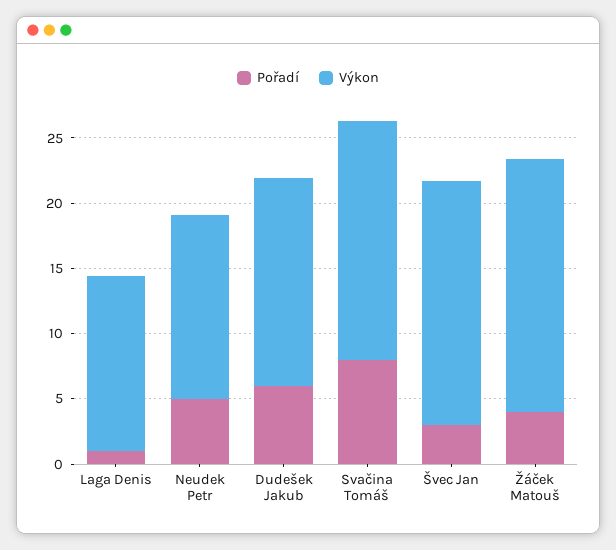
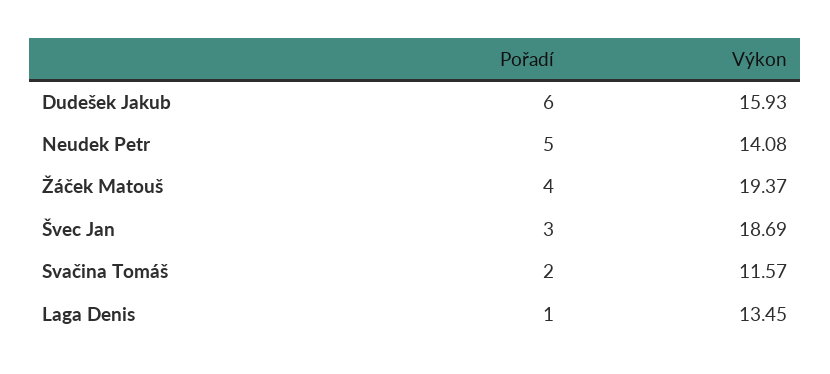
Pořadí, Svačina Tomáš: 8 -> 2
Výkon, Svačina Tomáš: 18 -> 11.57

